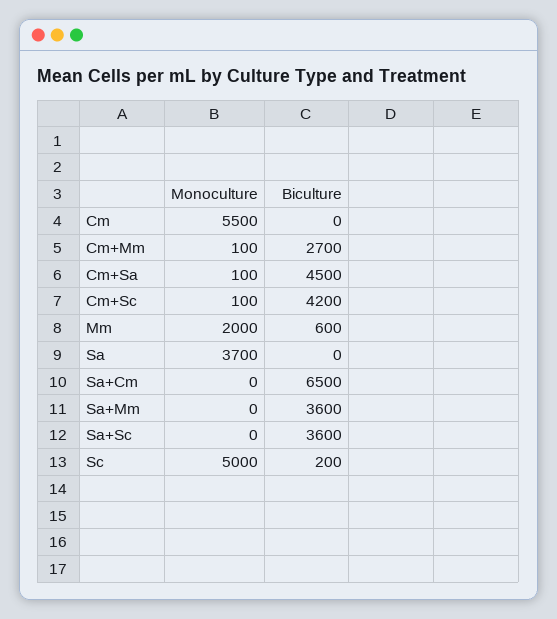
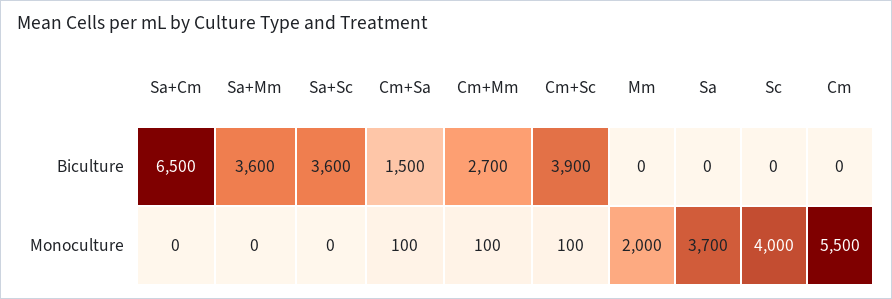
Biculture, Cm+Sa: 4500 -> 1500
Biculture, Cm+Sc: 4200 -> 3900
Biculture, Mm: 600 -> 0
Monoculture, Sc: 5000 -> 4000
Biculture, Sc: 200 -> 0

